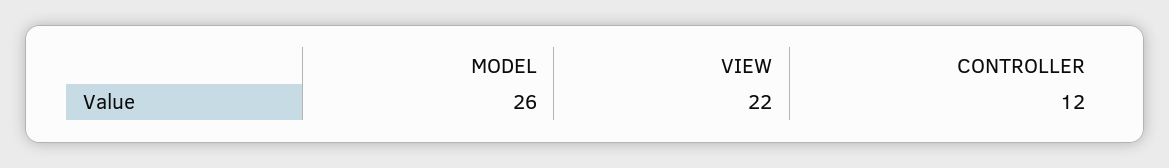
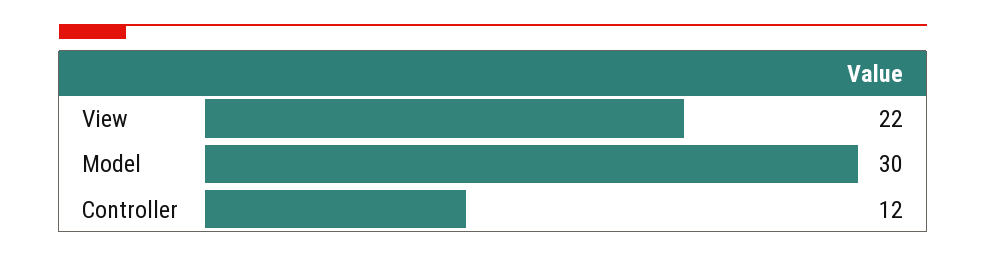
MODEL: 26 -> 30

